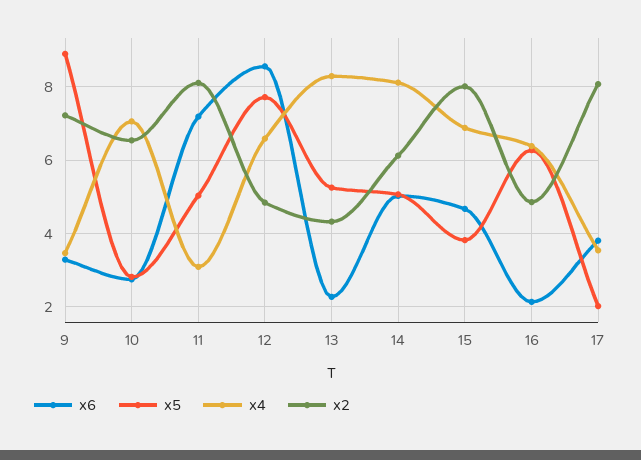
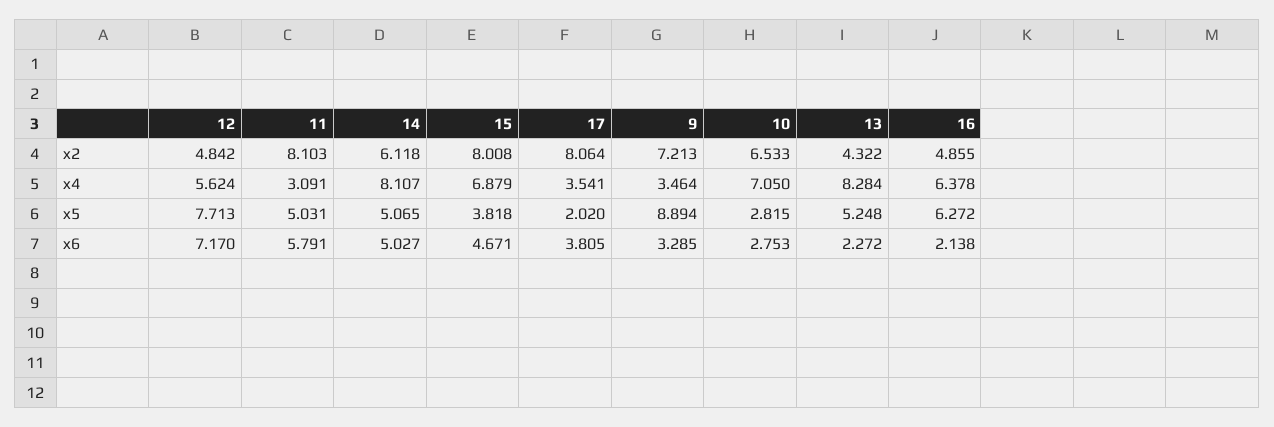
x6, 11: 7.2 -> 5.791
x6, 12: 8.6 -> 7.17
x4, 12: 6.6 -> 5.624

